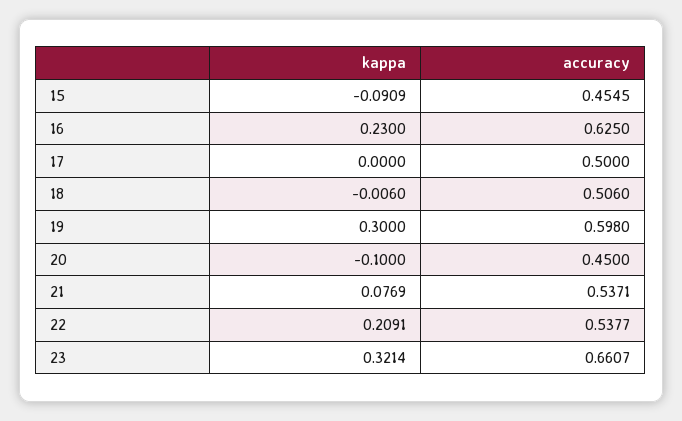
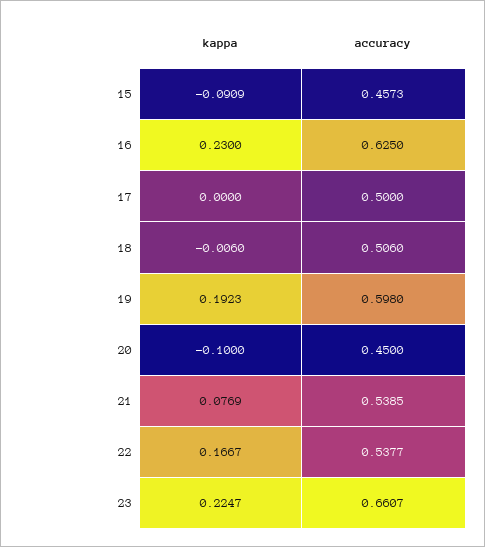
accuracy, 15: 0.4545 -> 0.4573
kappa, 19: 0.3 -> 0.1923
accuracy, 21: 0.5371 -> 0.5385
kappa, 22: 0.2091 -> 0.1667
kappa, 23: 0.3214 -> 0.2247

